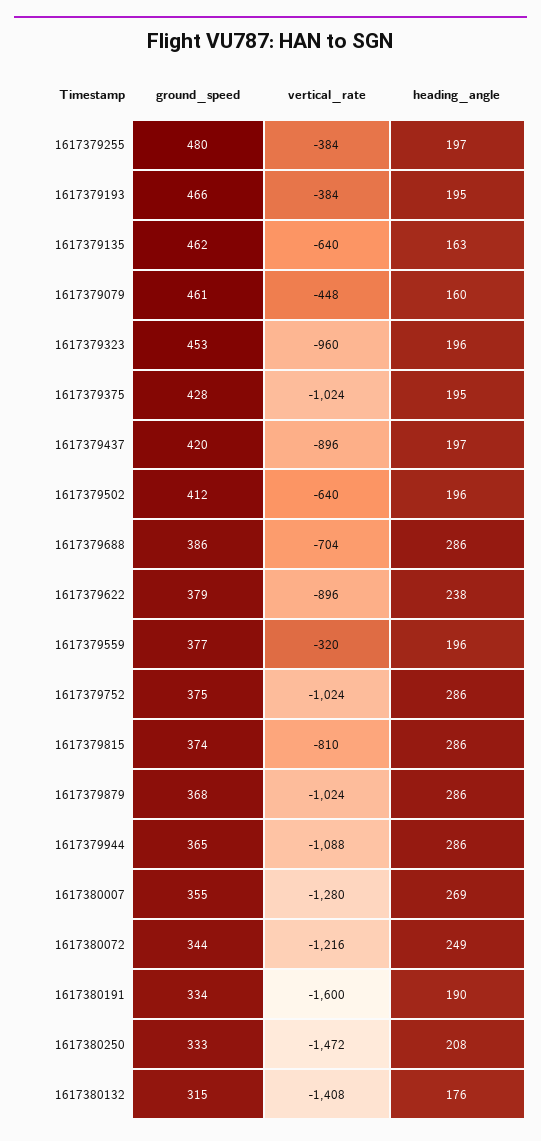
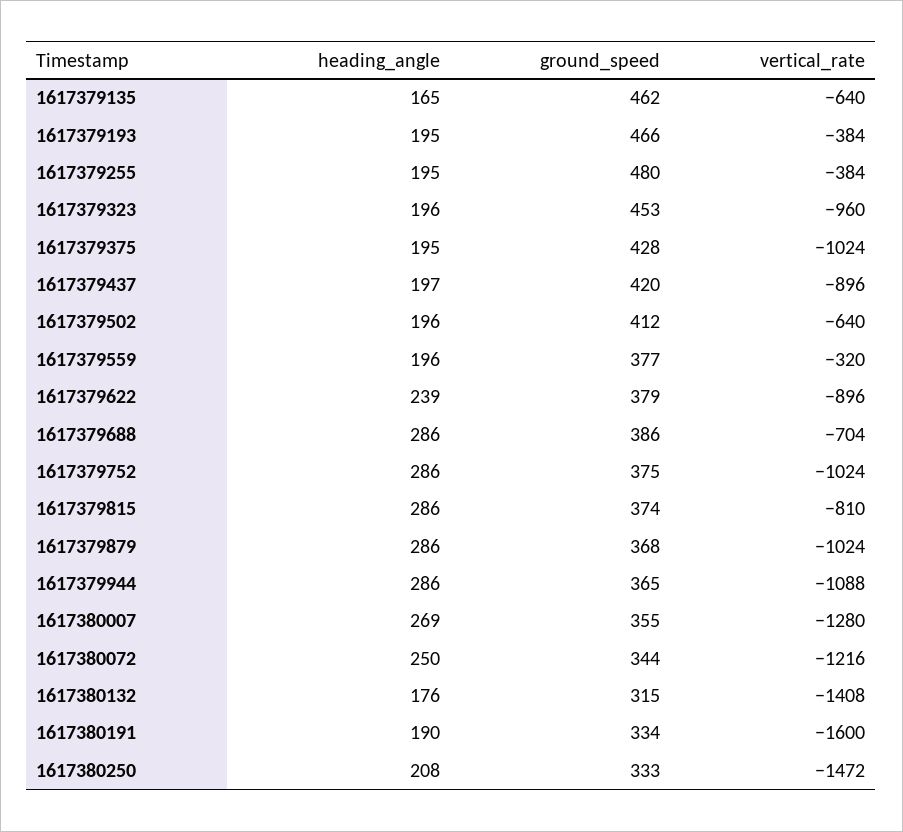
heading_angle, 1617379255: 197 -> 195
heading_angle, 1617379135: 163 -> 165
ground_speed, 1617379079: 461 -> none
vertical_rate, 1617379079: -448 -> none
heading_angle, 1617379079: 160 -> none
heading_angle, 1617379622: 238 -> 239
heading_angle, 1617380072: 249 -> 250

